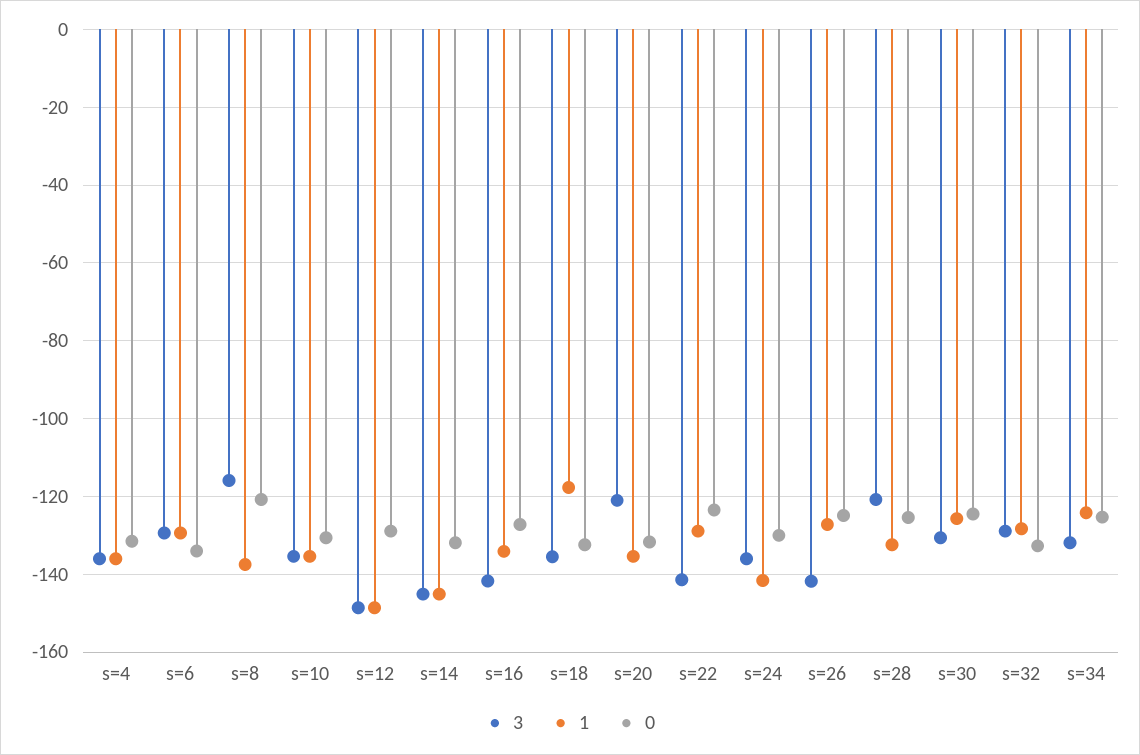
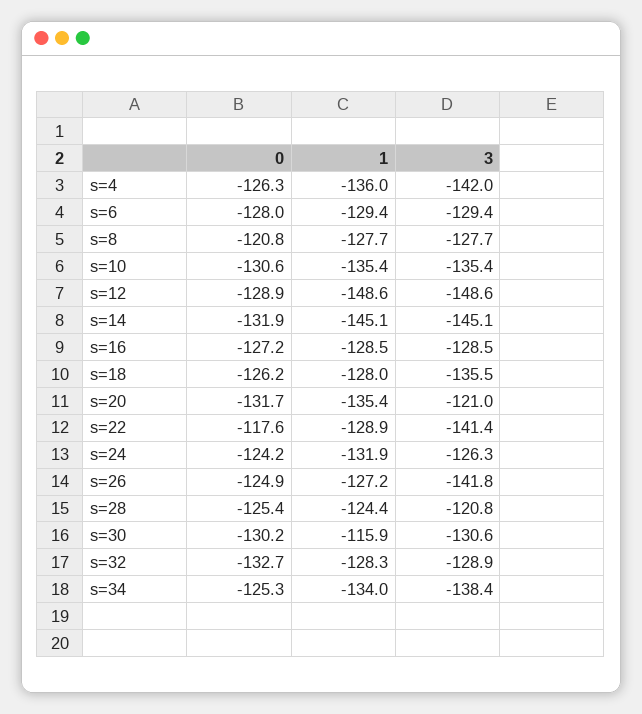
3, s=4: -136 -> -142
0, s=4: -132 -> -126.3
0, s=6: -134 -> -128
3, s=8: -116 -> -127.7
1, s=8: -138 -> -127.7
3, s=16: -142 -> -128.5
1, s=16: -134 -> -128.5
1, s=18: -118 -> -128
0, s=18: -132 -> -126.2
0, s=22: -124 -> -117.6
3, s=24: -136 -> -126.3
1, s=24: -142 -> -131.9
0, s=24: -130 -> -124.2
1, s=28: -132 -> -124.4
1, s=30: -126 -> -115.9
0, s=30: -124 -> -130.2
3, s=34: -132 -> -138.4
1, s=34: -124 -> -134

